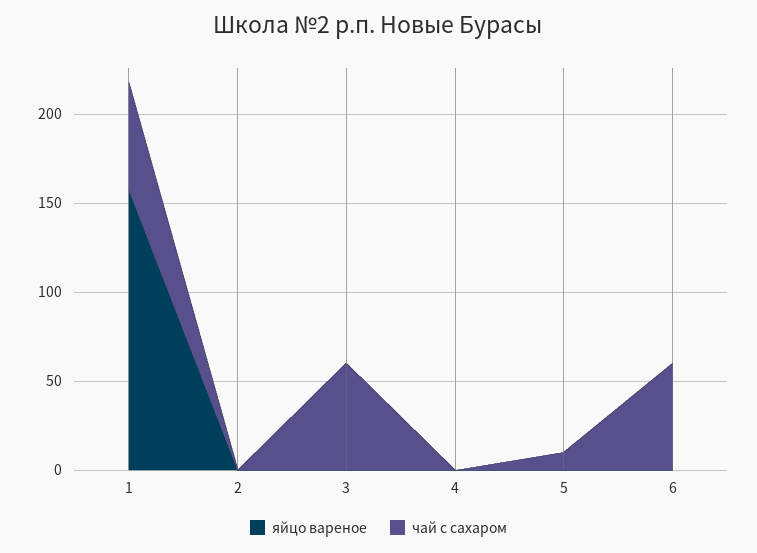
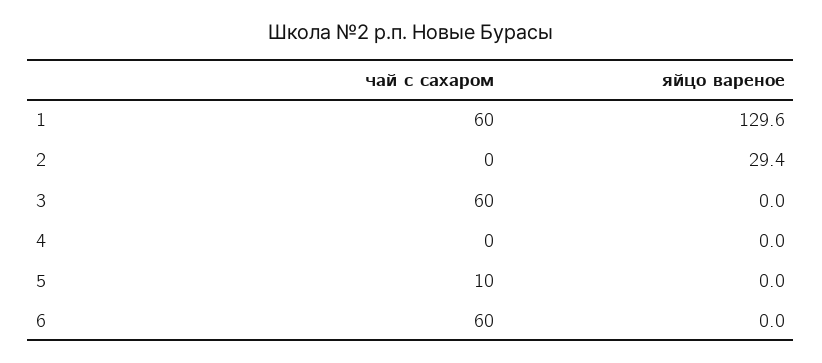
яйцо вареное, 1: 160 -> 129.6
яйцо вареное, 2: 0 -> 29.4

